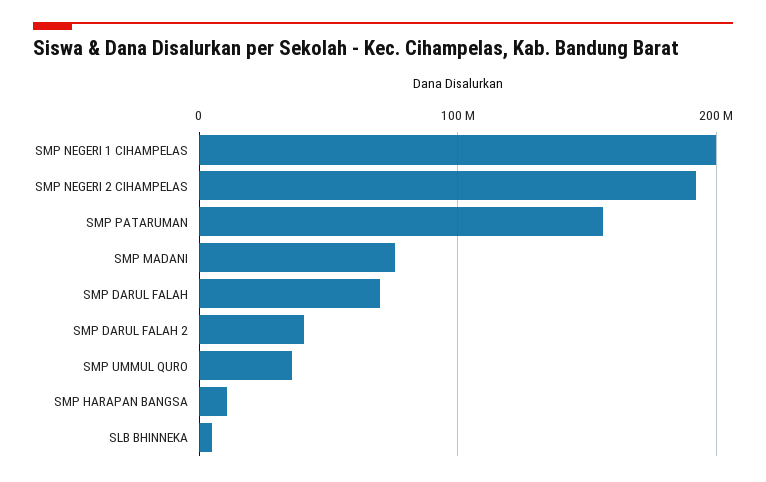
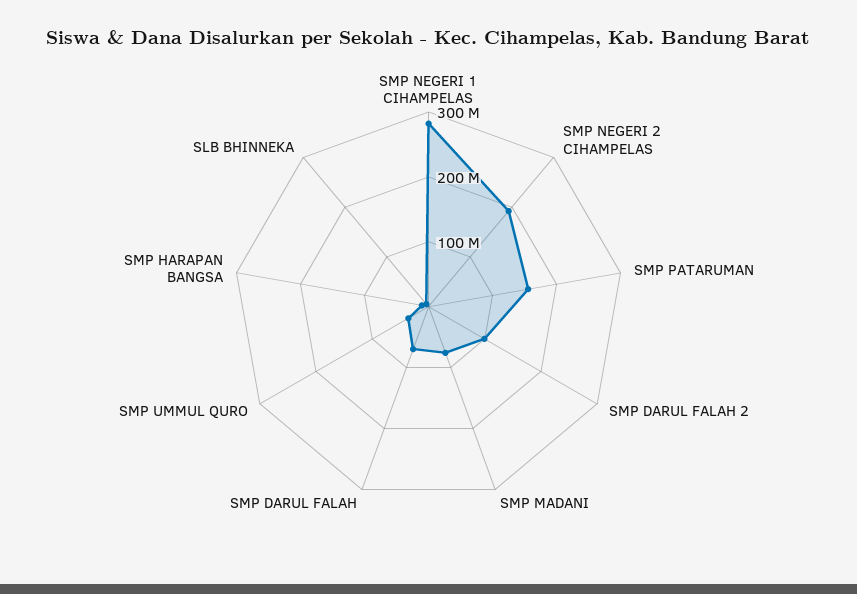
SMP NEGERI 1 CIHAMPELAS: 200000000 -> 280000000
SMP DARUL FALAH 2: 40000000 -> 100000000

